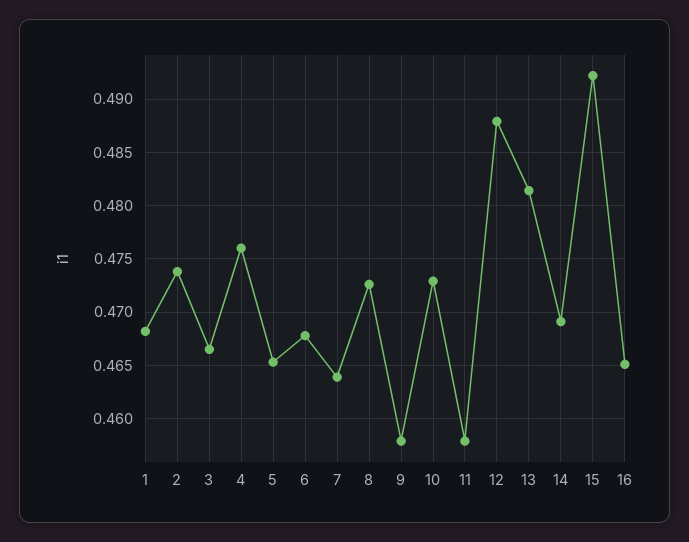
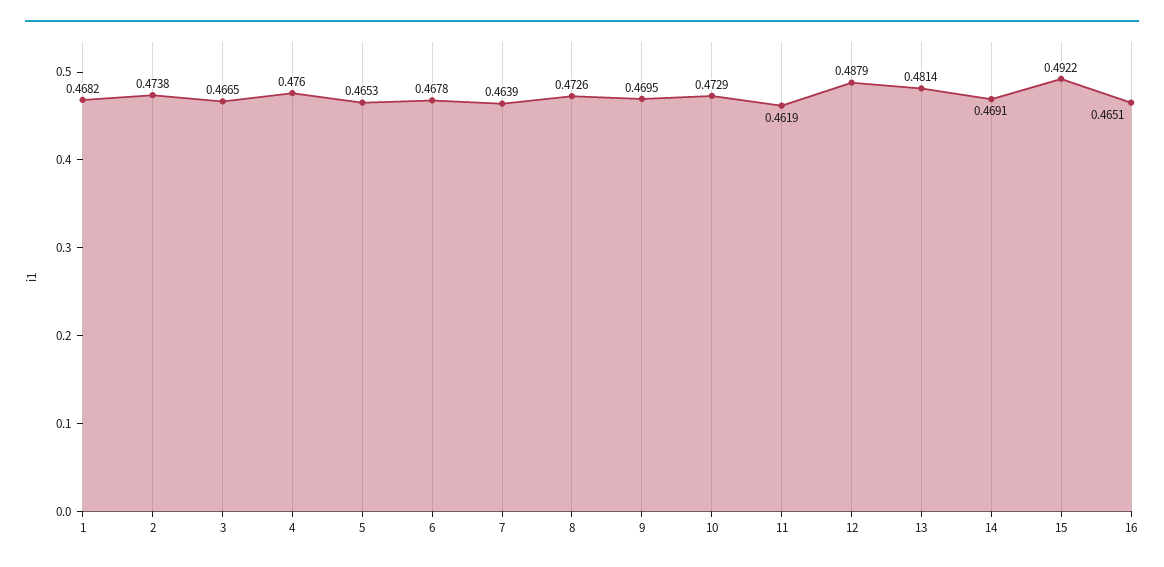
9: 0.458 -> 0.4695
11: 0.458 -> 0.4619

